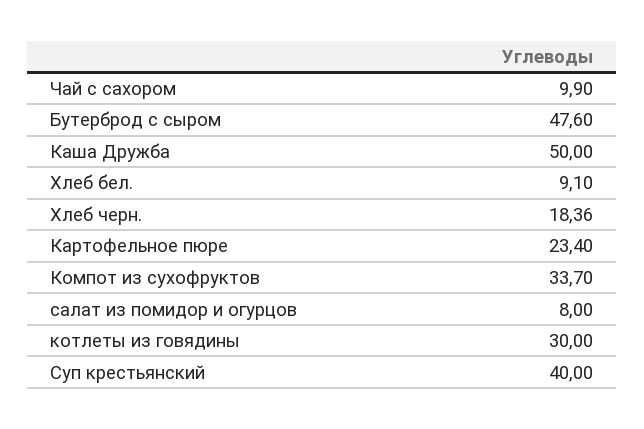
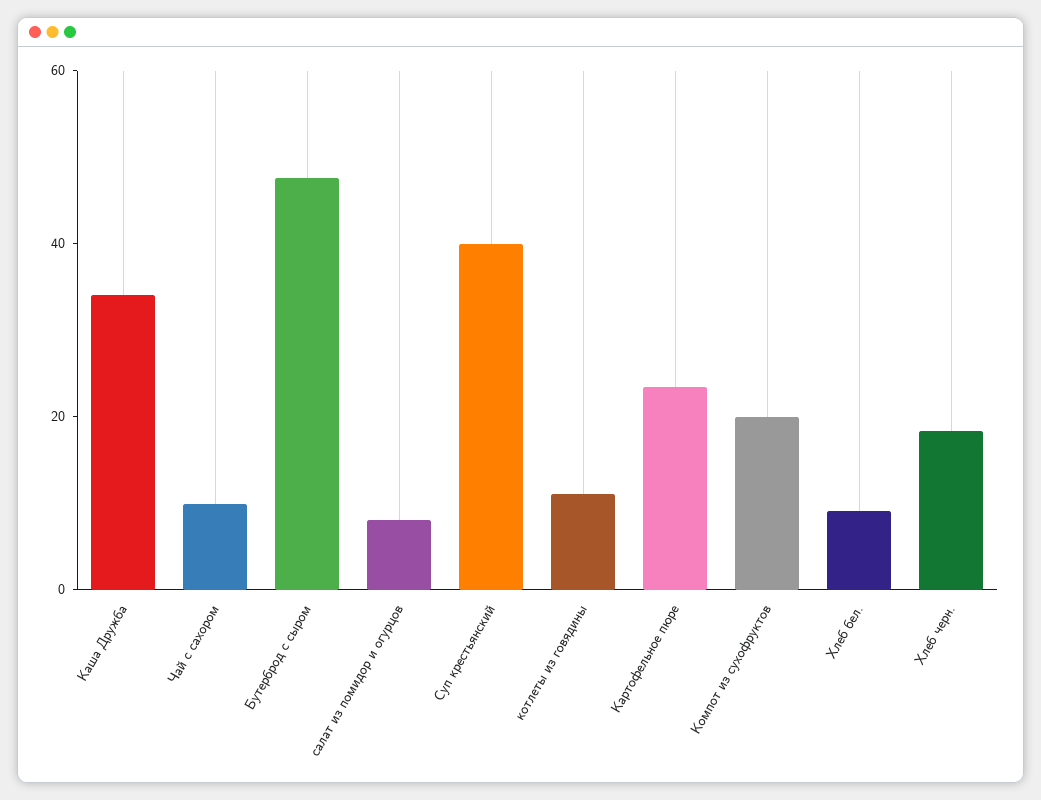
Каша Дружба: 50 -> 35
Компот из сухофруктов: 33.7 -> 20
котлеты из говядины: 30 -> 10

